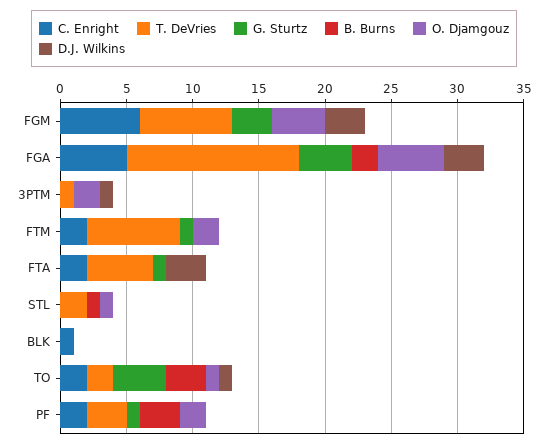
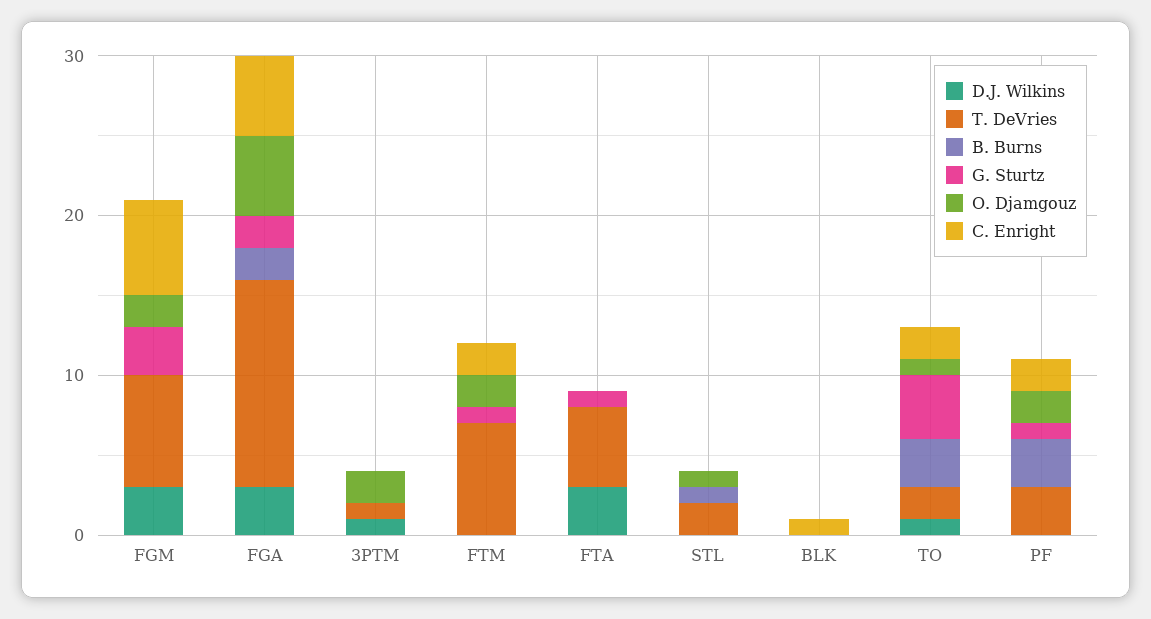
O. Djamgouz, FGM: 4 -> 2
G. Sturtz, FGA: 4 -> 2
C. Enright, FTA: 2 -> 0

